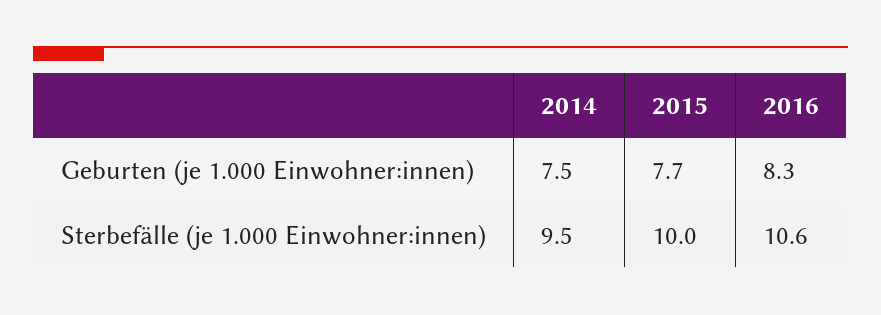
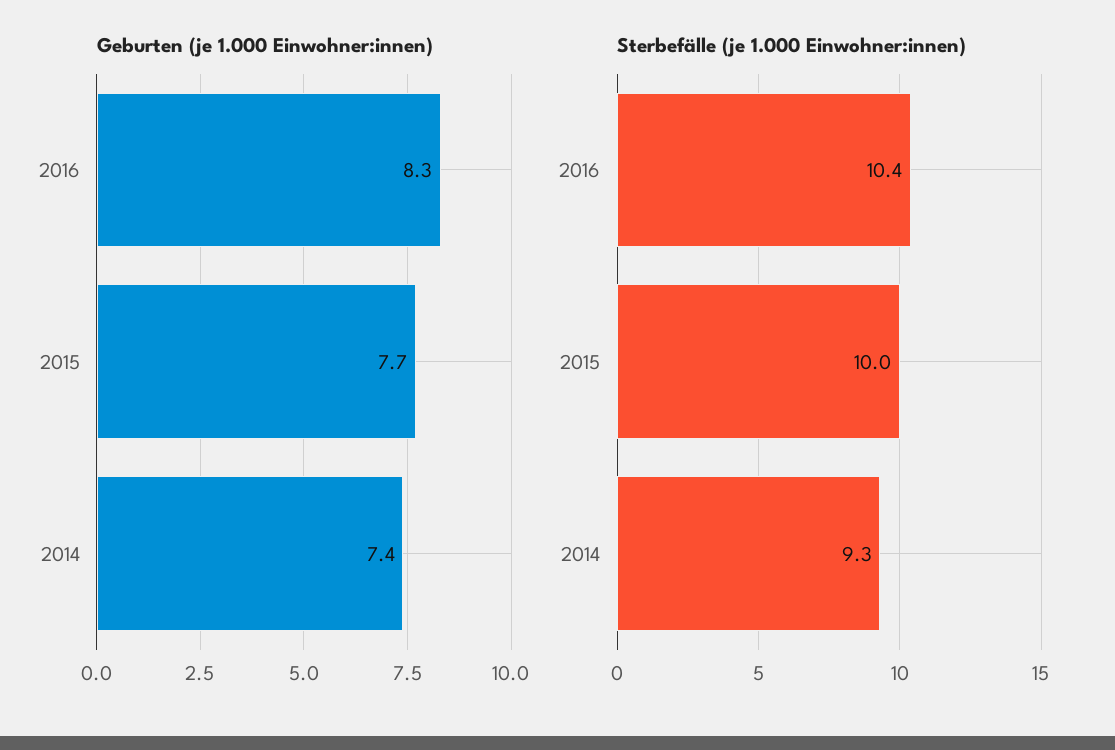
Geburten (je 1.000 Einwohner:innen), 2014: 7.5 -> 7.4
Sterbefälle (je 1.000 Einwohner:innen), 2014: 9.5 -> 9.3
Sterbefälle (je 1.000 Einwohner:innen), 2016: 10.6 -> 10.4

